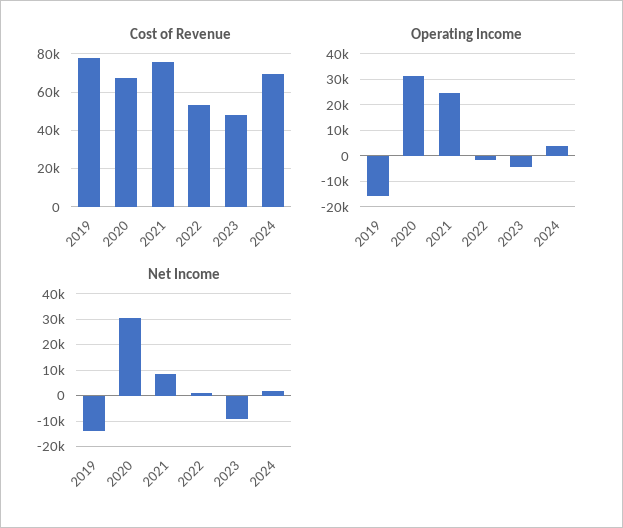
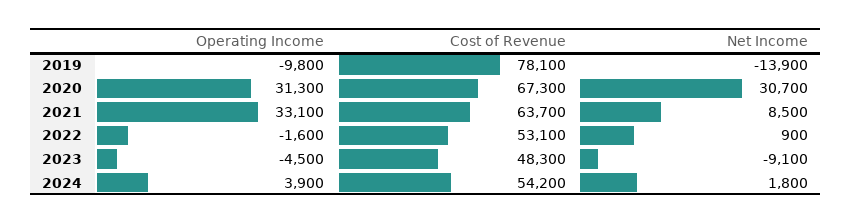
Cost of Revenue, 2021: 75000 -> 63700
Cost of Revenue, 2024: 70000 -> 54200
Operating Income, 2019: -15000 -> -9800
Operating Income, 2021: 25000 -> 33100

